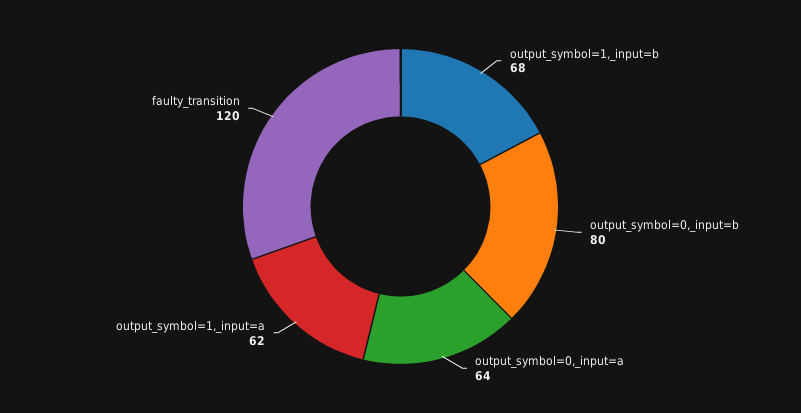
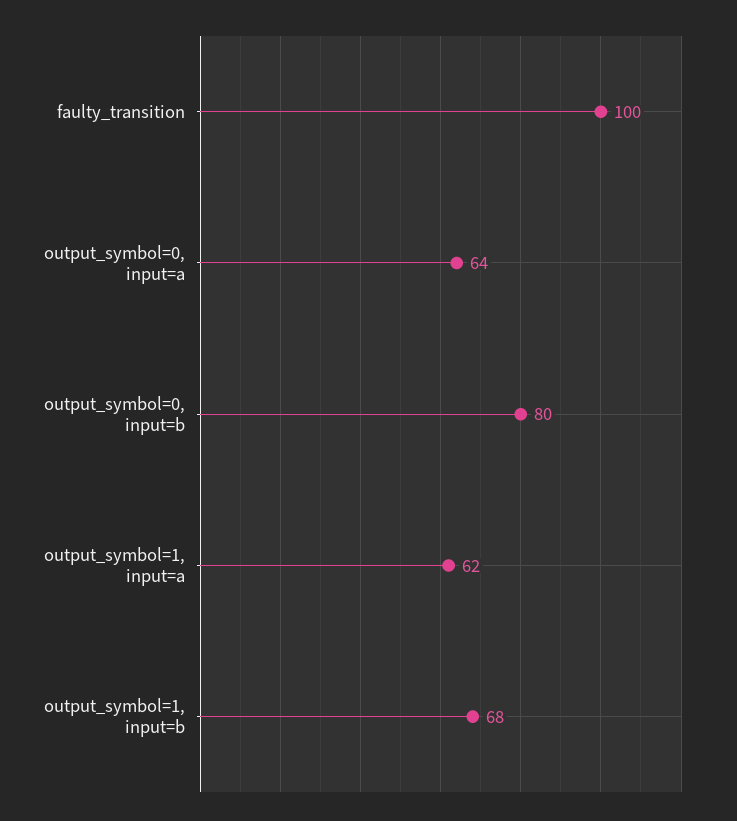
faulty_transition: 120 -> 100

